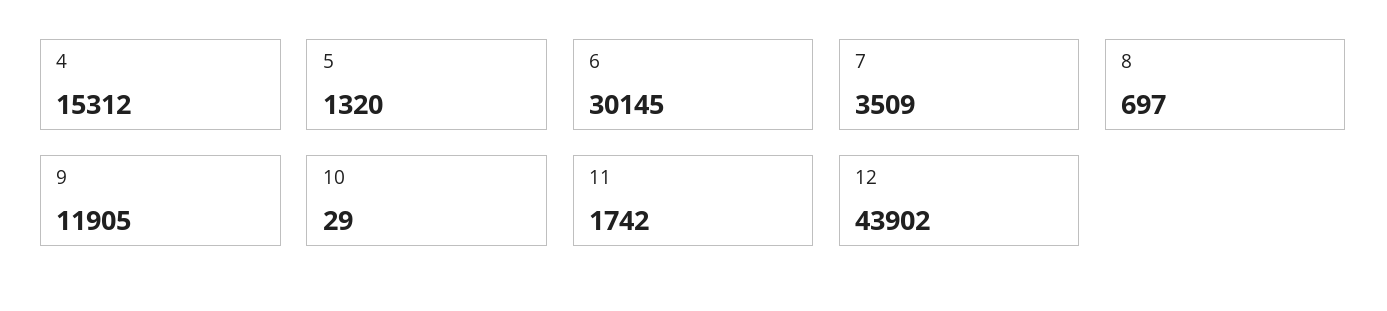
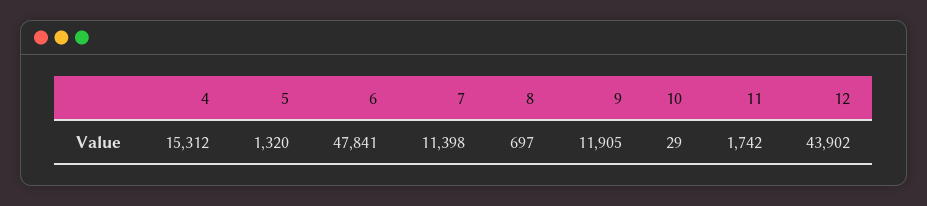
6: 30145 -> 47841
7: 3509 -> 11398

